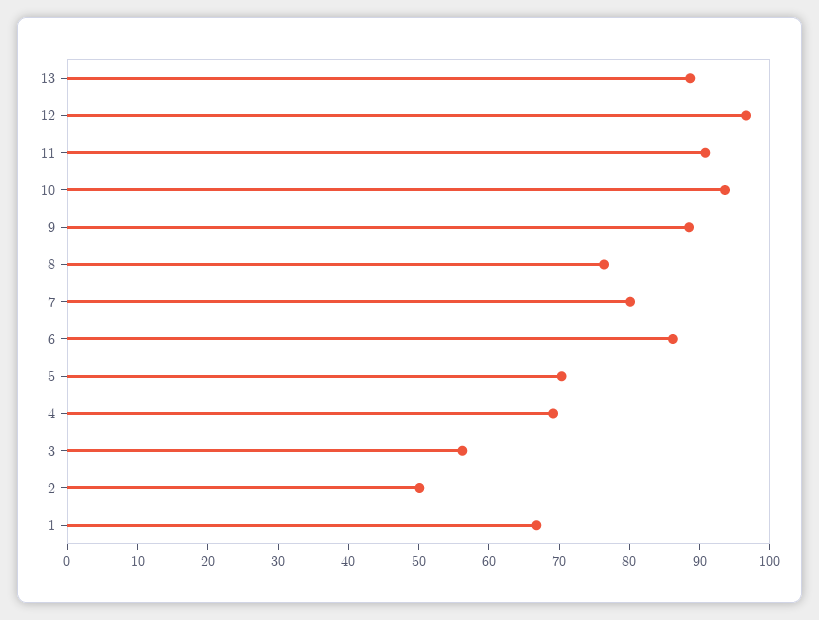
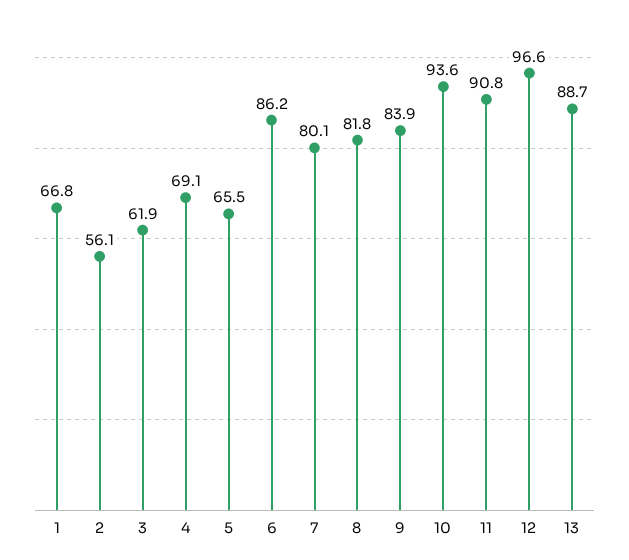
9: 88 -> 83.9
8: 76 -> 81.8
5: 70 -> 65.5
3: 56 -> 61.9
2: 50 -> 56.1

